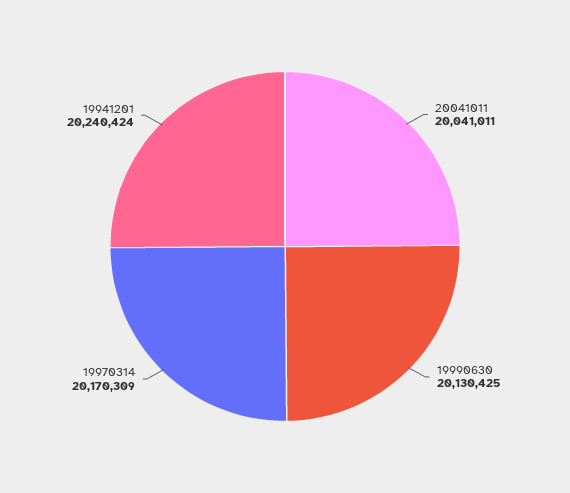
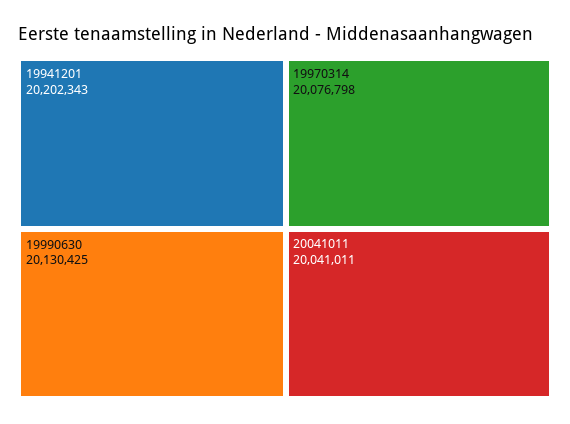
19970314: 20170309 -> 20076798
19941201: 20240424 -> 20202343

